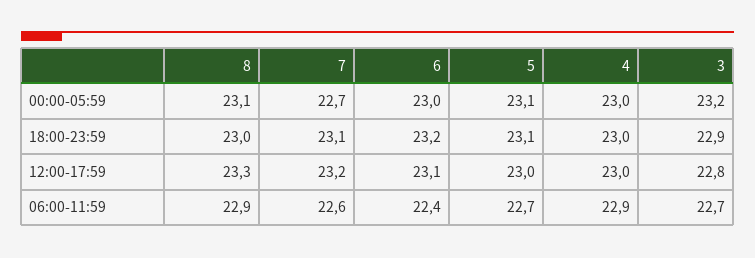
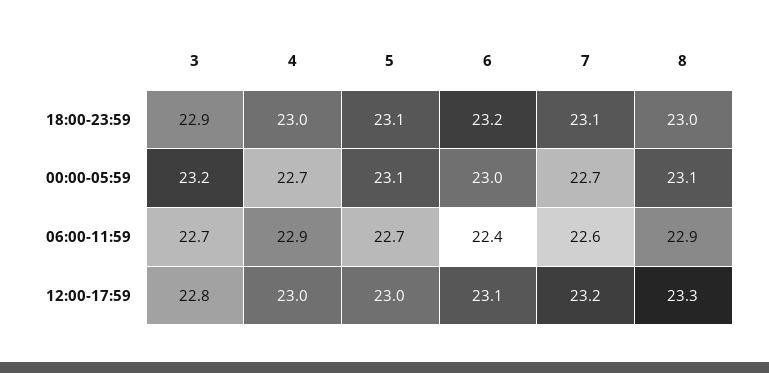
4, 00:00-05:59: 23 -> 22.7

